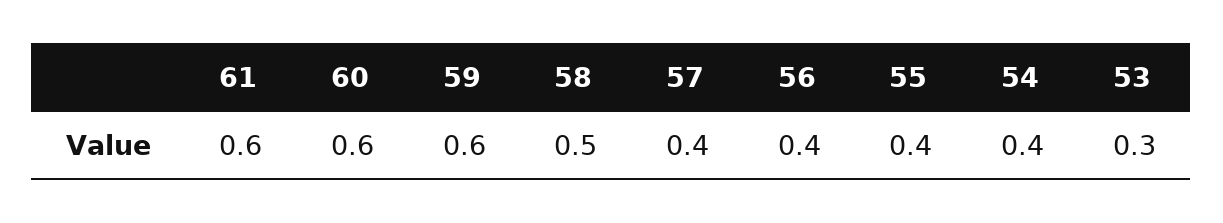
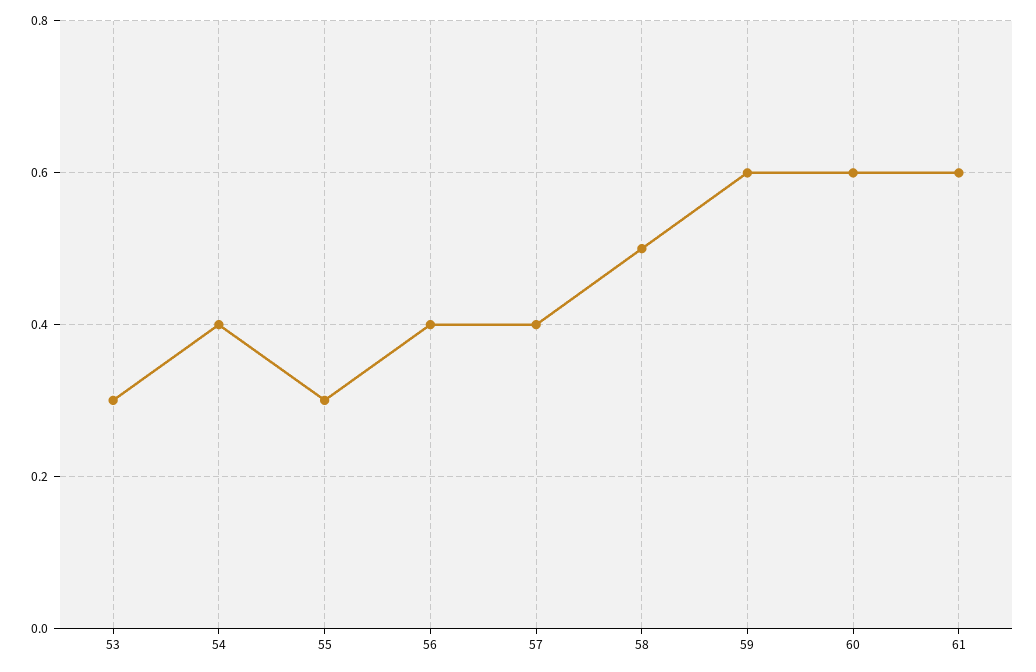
55: 0.4 -> 0.3

